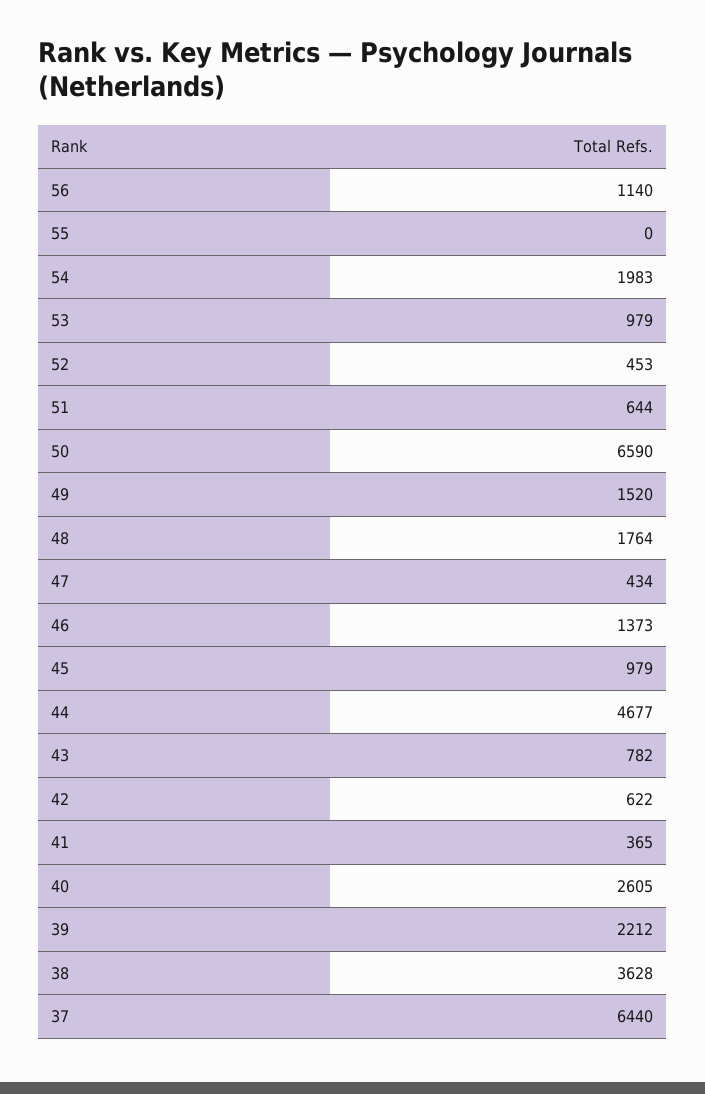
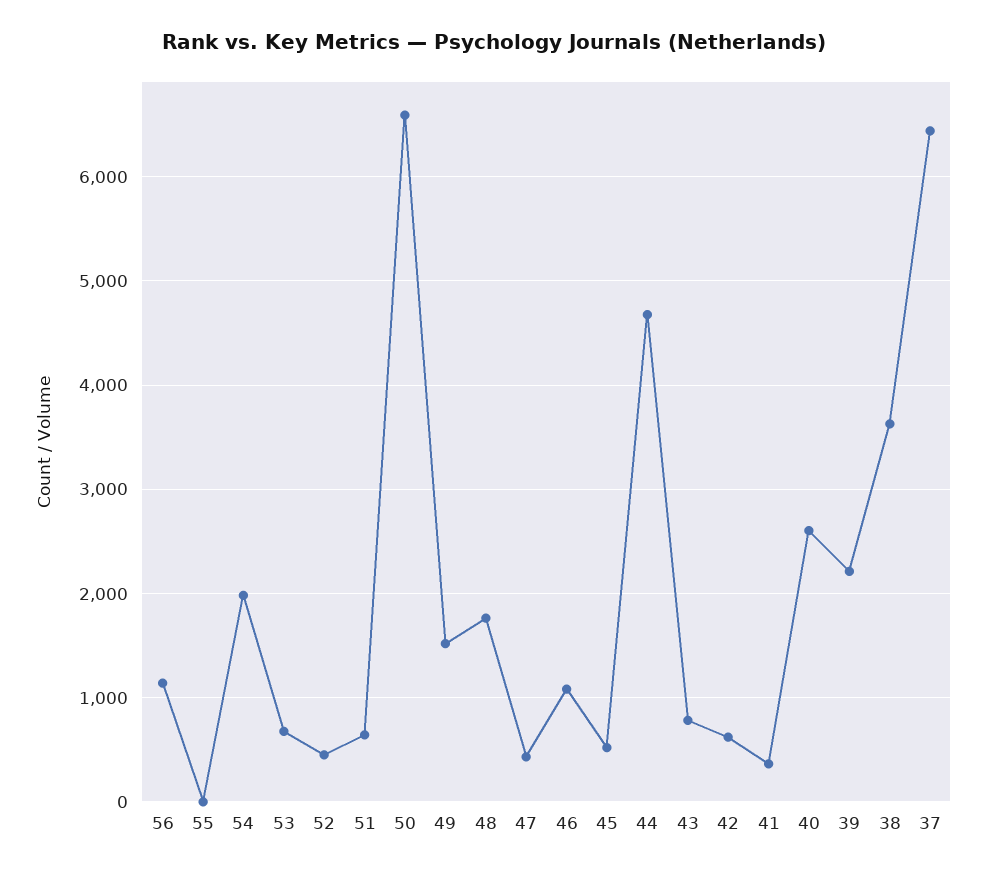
53: 979 -> 700
46: 1373 -> 1100
45: 979 -> 500

